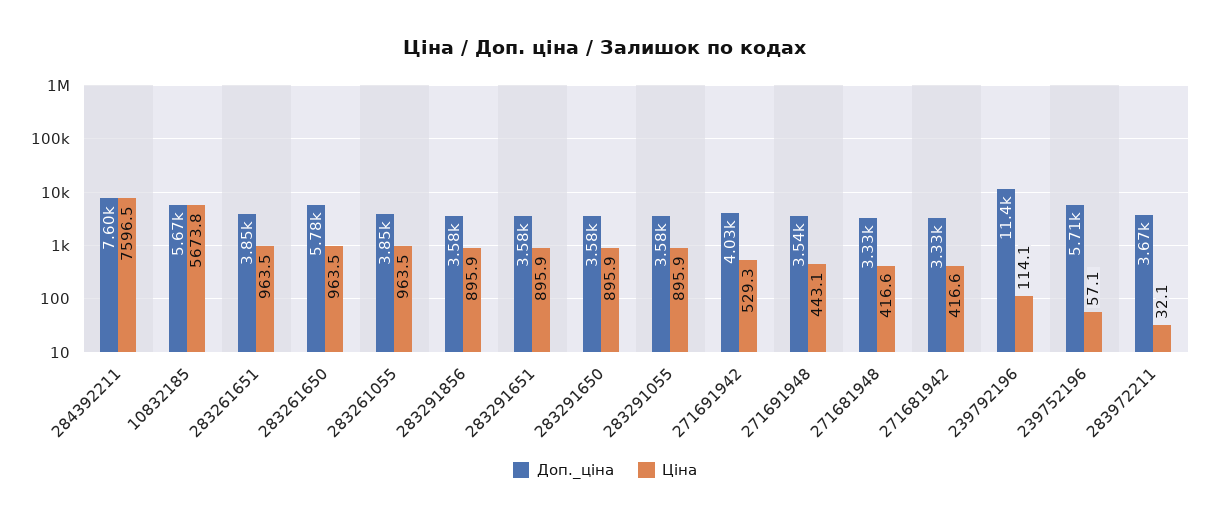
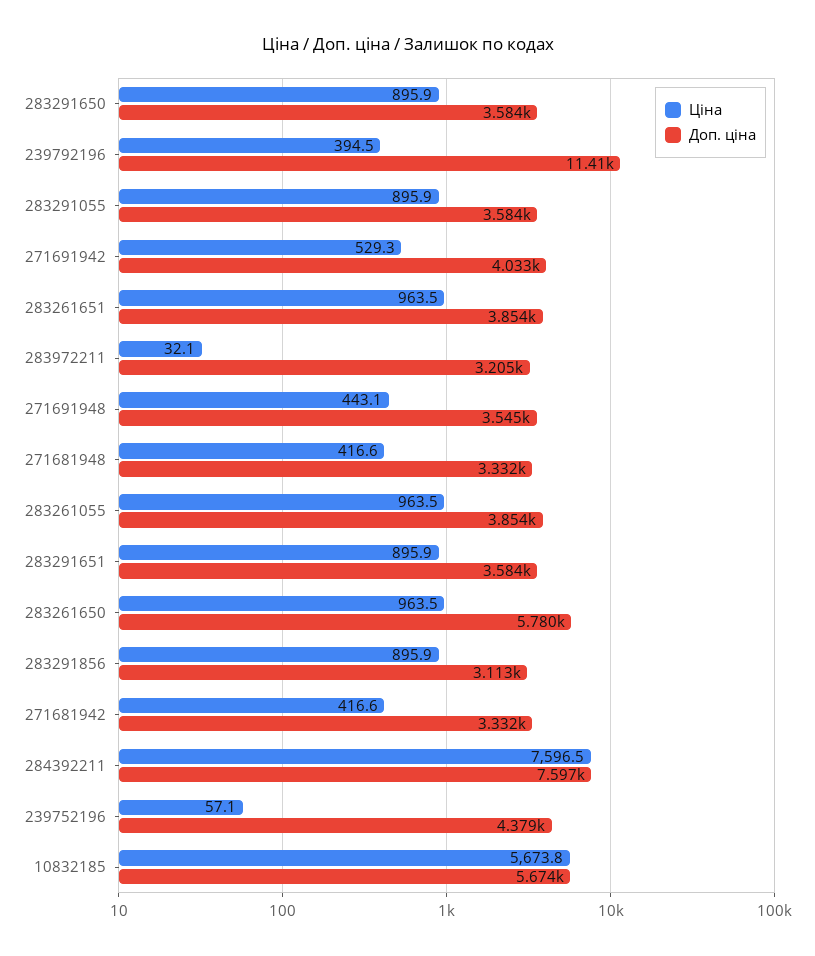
Доп._ціна, 283291856: 3580 -> 3113
Ціна, 239792196: 114.1 -> 394.5
Доп._ціна, 239752196: 5710 -> 4379
Доп._ціна, 283972211: 3670 -> 3205

